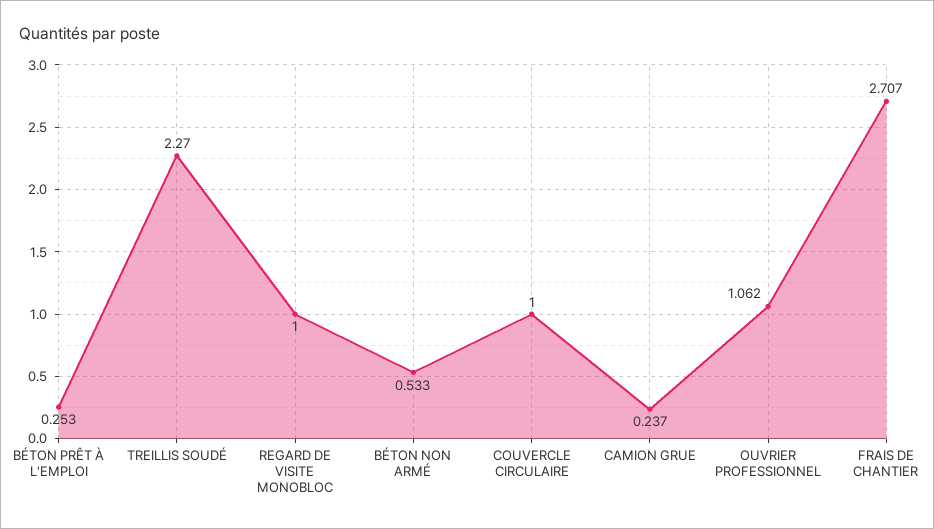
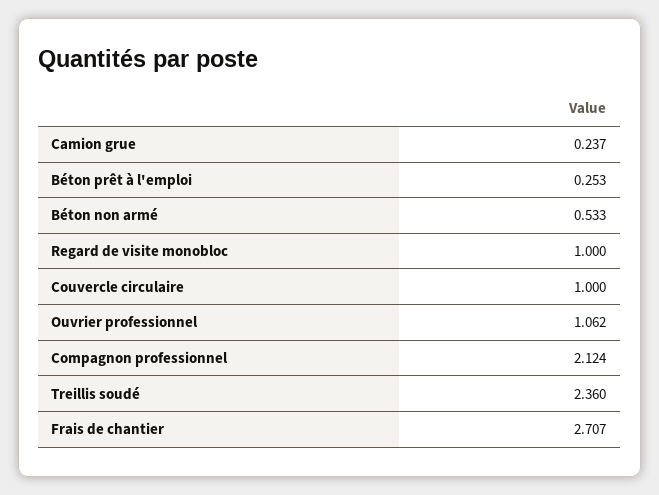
TREILLIS SOUDÉ: 2.27 -> 2.36
Compagnon professionnel: none -> 2.124

